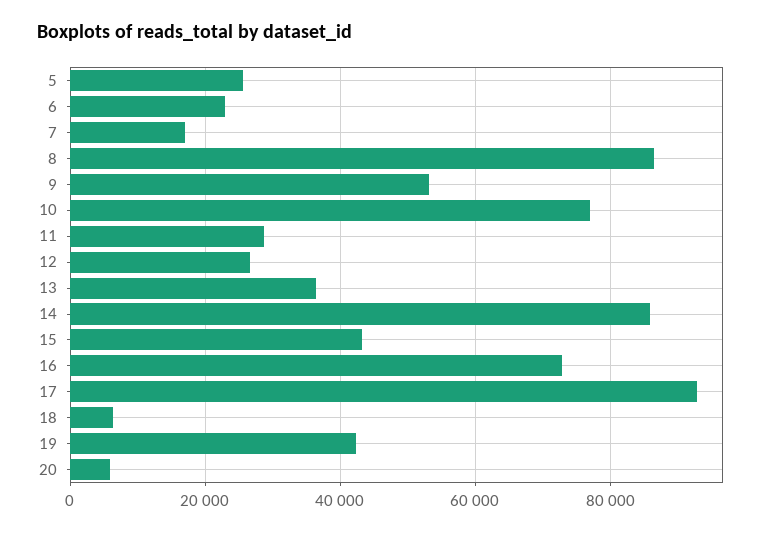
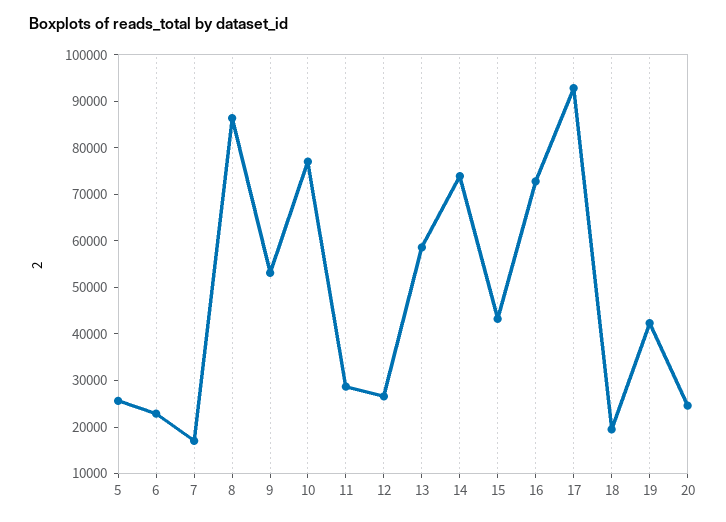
13: 36000 -> 58000
14: 86000 -> 74000
18: 6000 -> 20000
20: 6000 -> 24000

